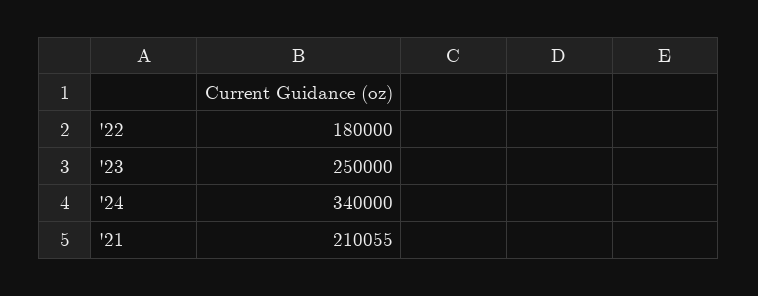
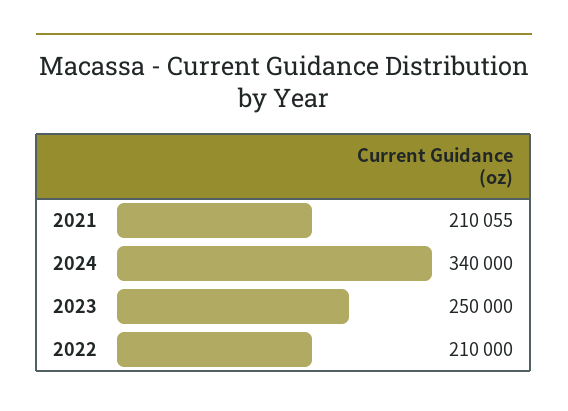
'22: 180000 -> 210000

